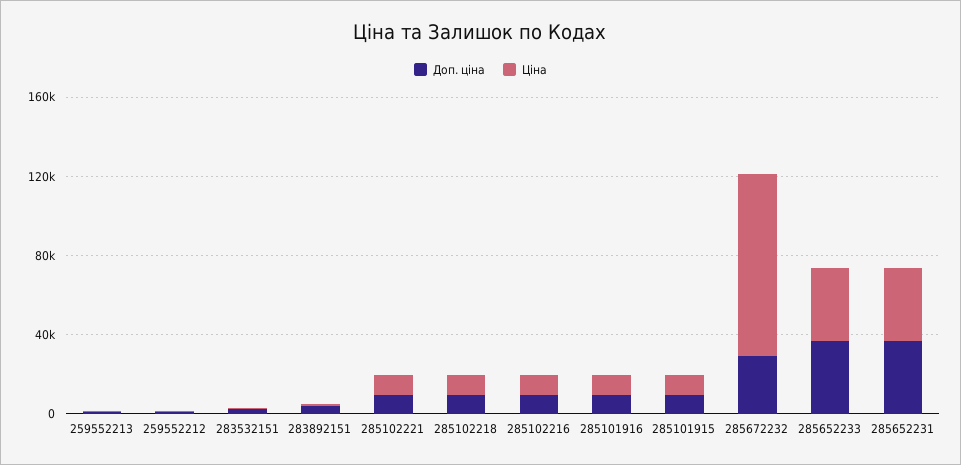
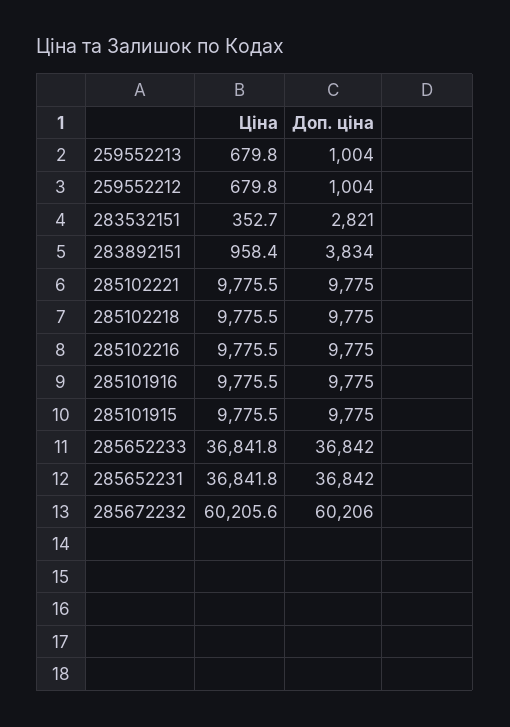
Доп. ціна, 285672232: 30000 -> 60206
Ціна, 285672232: 90000 -> 60205.6

